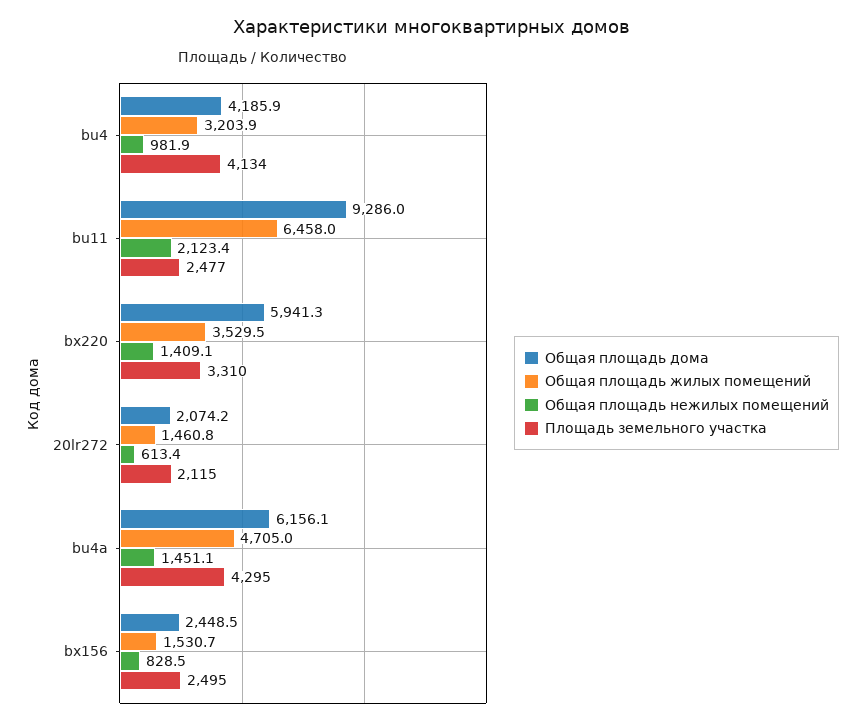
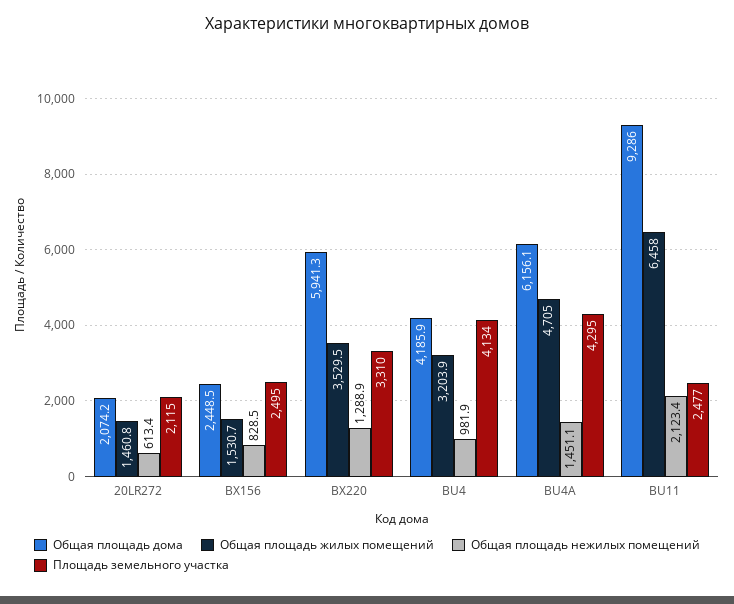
Общая площадь нежилых помещений, bx220: 1409.1 -> 1288.9

